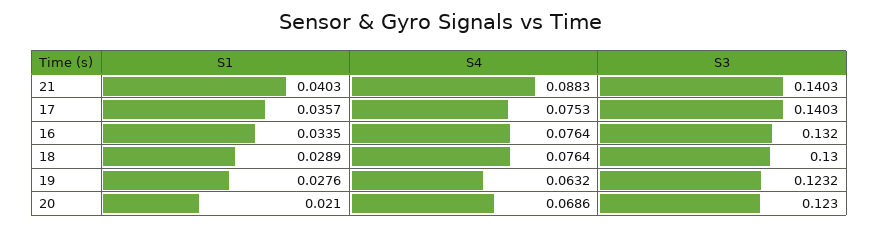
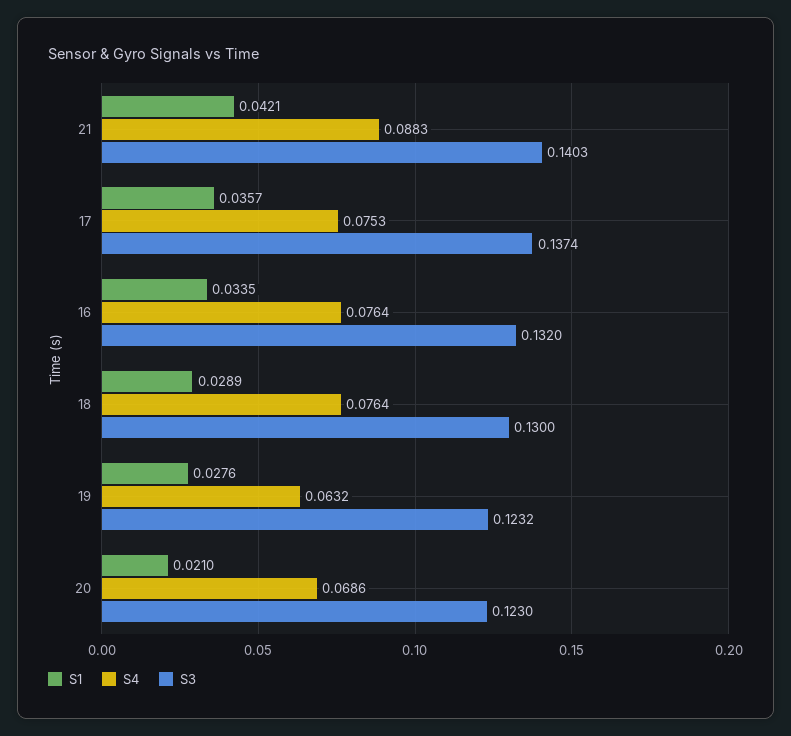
S1, 21: 0.0403 -> 0.0421
S3, 17: 0.1403 -> 0.1374

